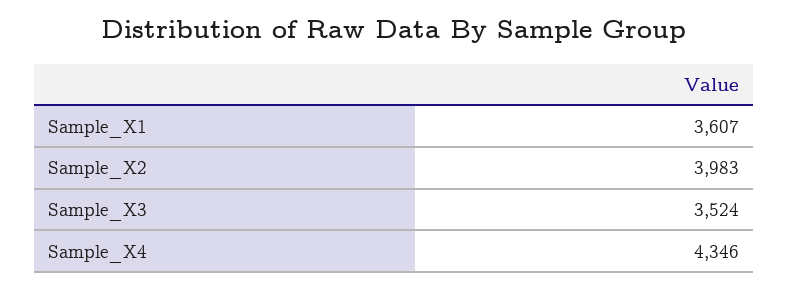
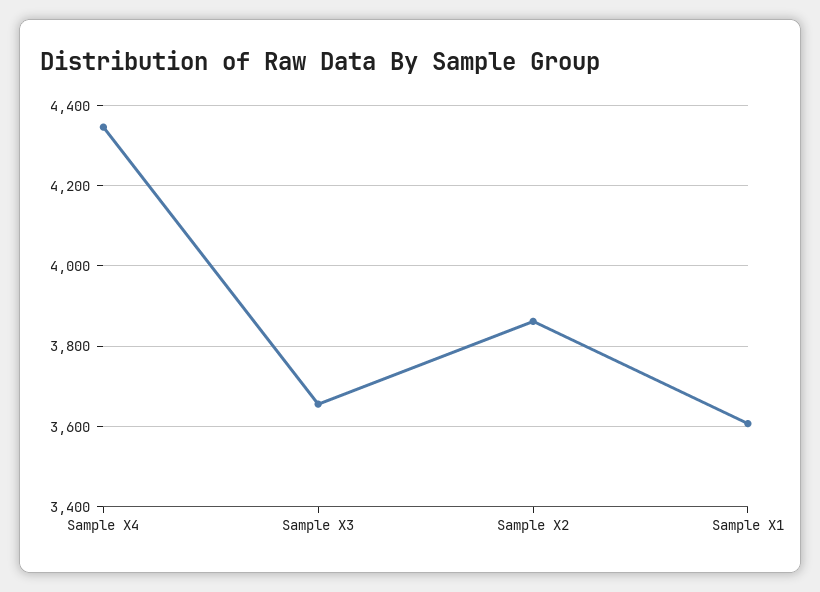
Sample_X2: 3983 -> 3860
Sample_X3: 3524 -> 3660

